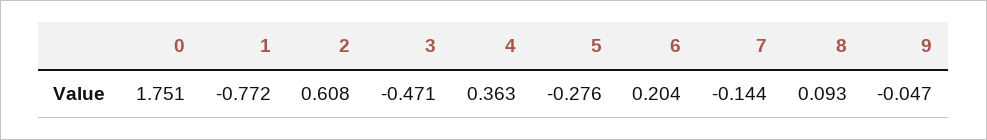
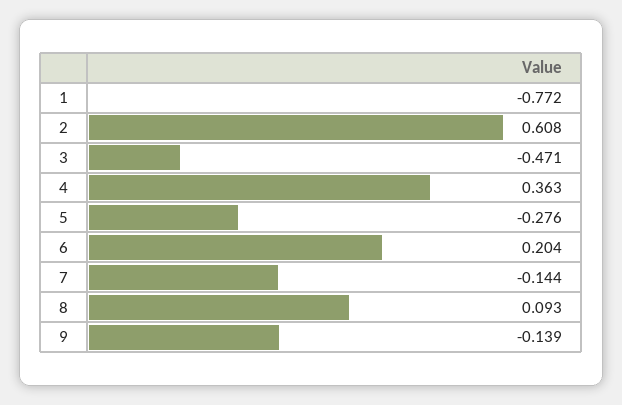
0: 1.751 -> none
9: -0.047 -> -0.139

